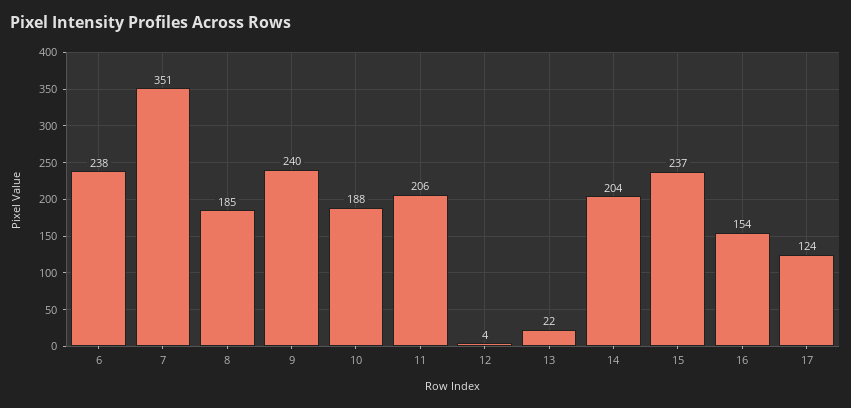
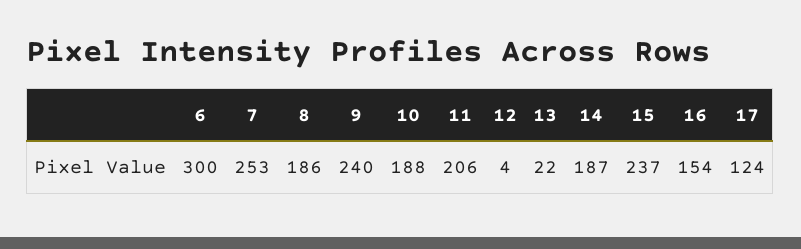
6: 238 -> 300
7: 351 -> 253
8: 185 -> 186
14: 204 -> 187

